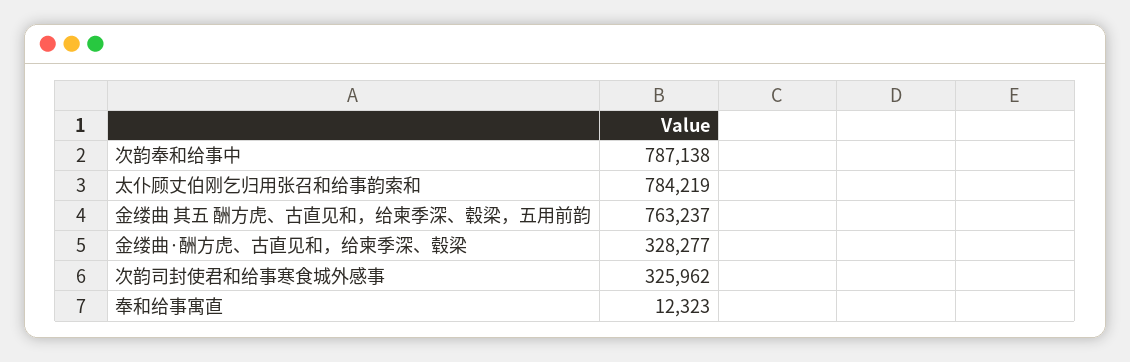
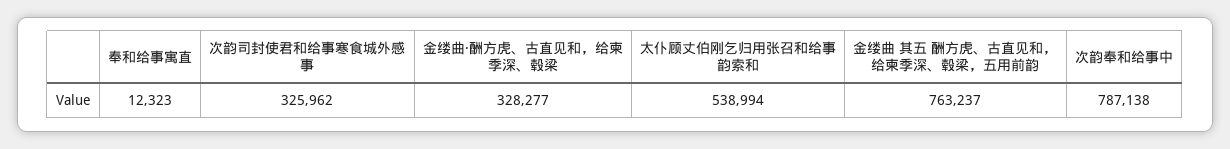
太仆顾丈伯刚乞归用张召和给事韵索和: 784219 -> 538994

